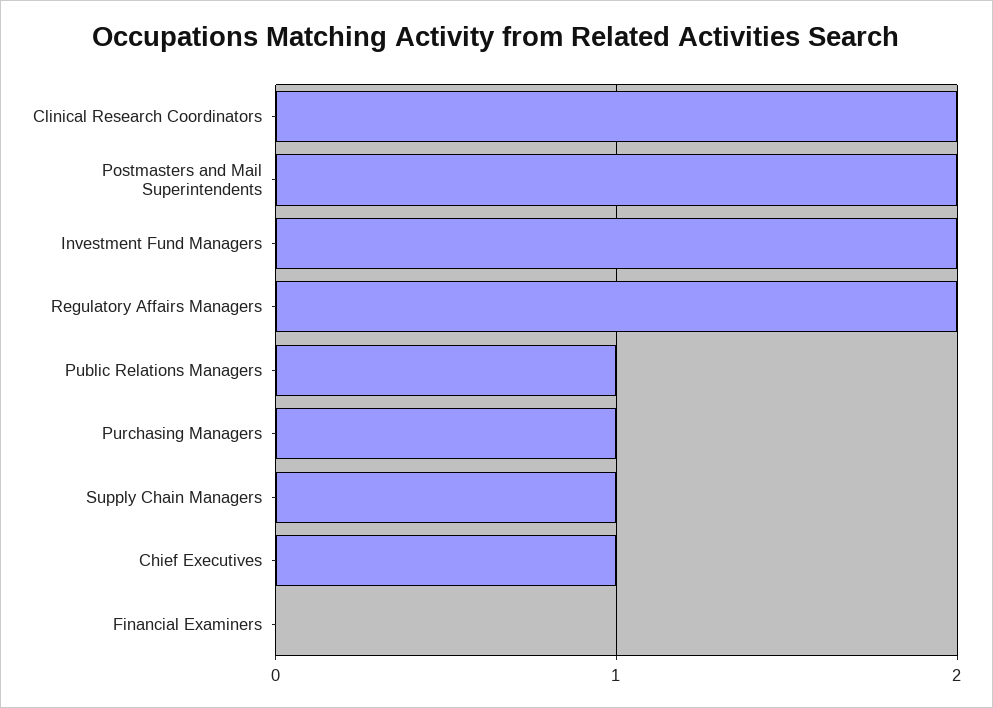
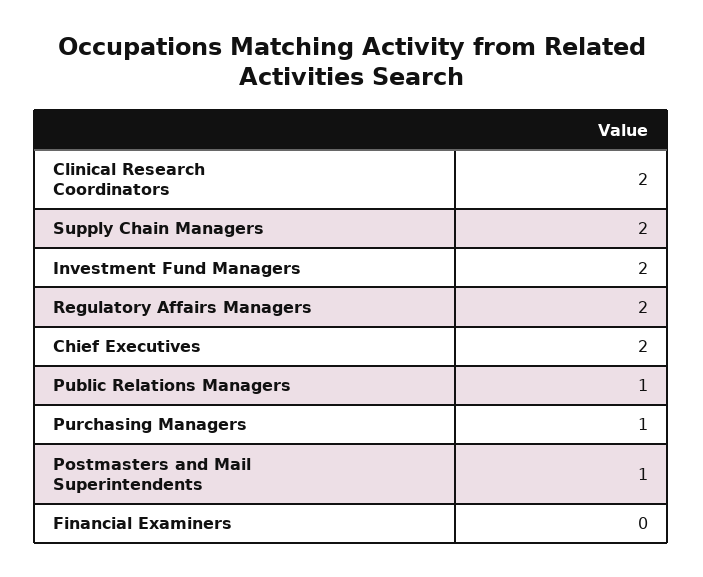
Postmasters and Mail Superintendents: 2 -> 1
Supply Chain Managers: 1 -> 2
Chief Executives: 1 -> 2

